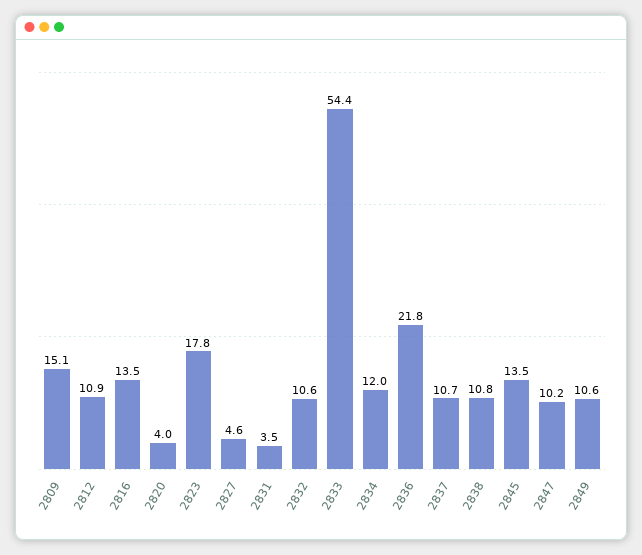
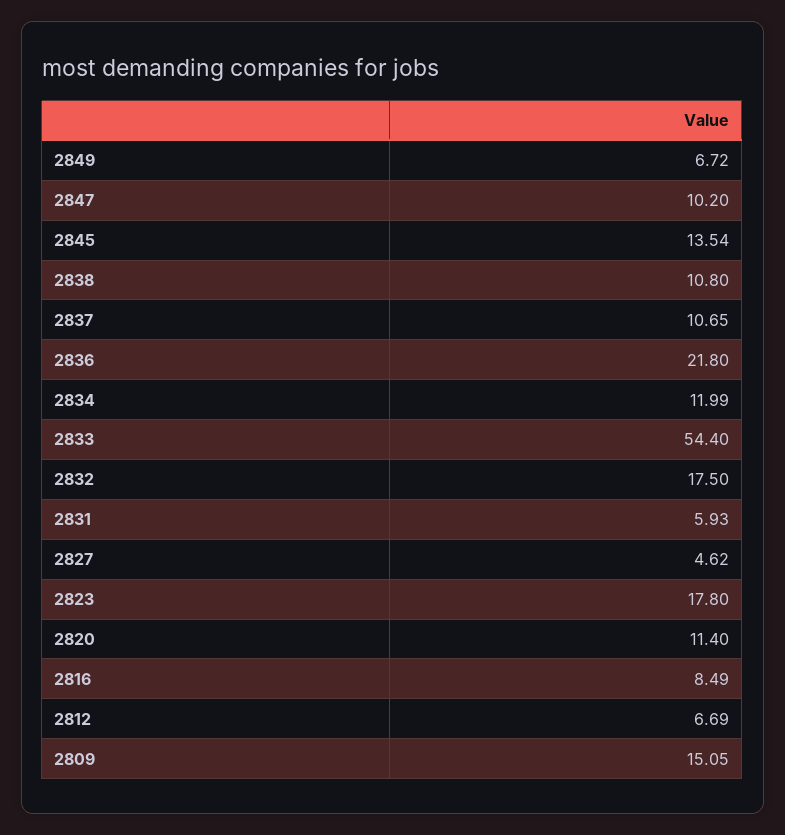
2812: 10.9 -> 6.69
2816: 13.5 -> 8.49
2820: 4 -> 11.4
2831: 3.5 -> 5.93
2832: 10.6 -> 17.5
2849: 10.6 -> 6.72

